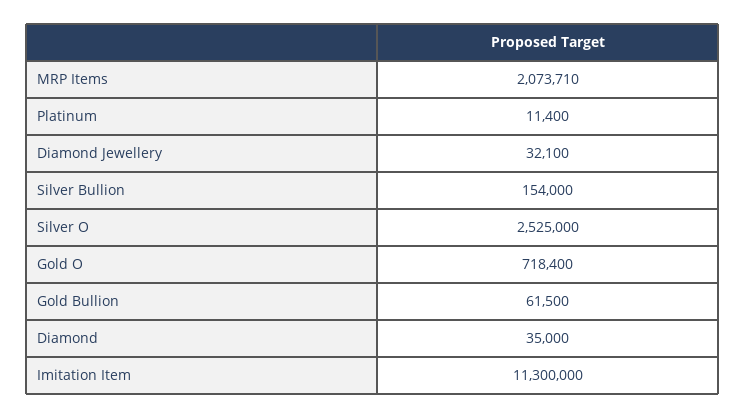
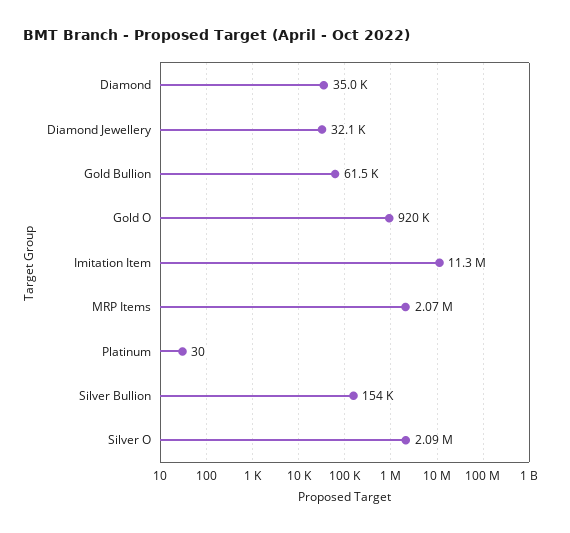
Platinum: 11400 -> 30
Silver O: 2525000 -> 2090000
Gold O: 718400 -> 920000

